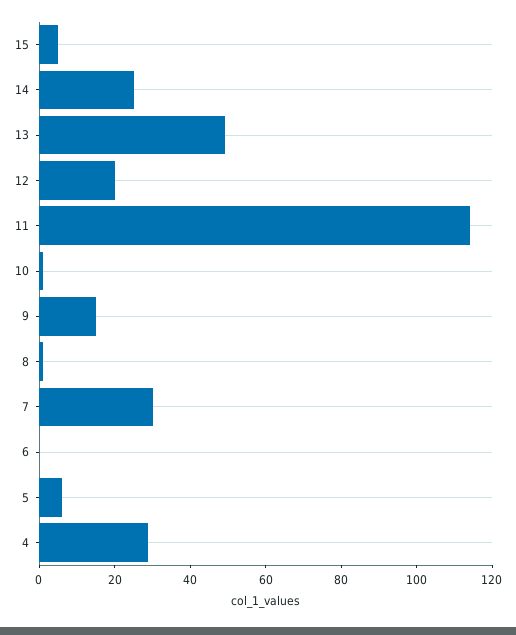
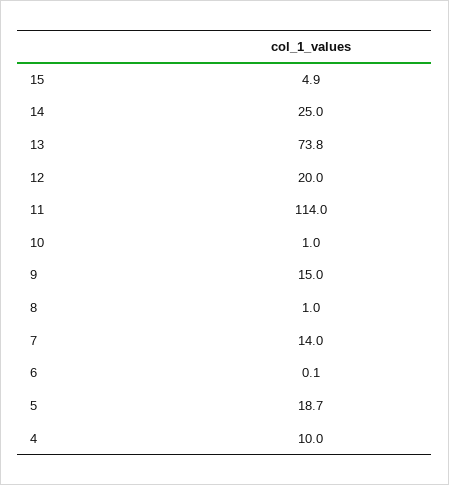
13: 50 -> 73.8
7: 30 -> 14
5: 5 -> 18.7
4: 30 -> 10

